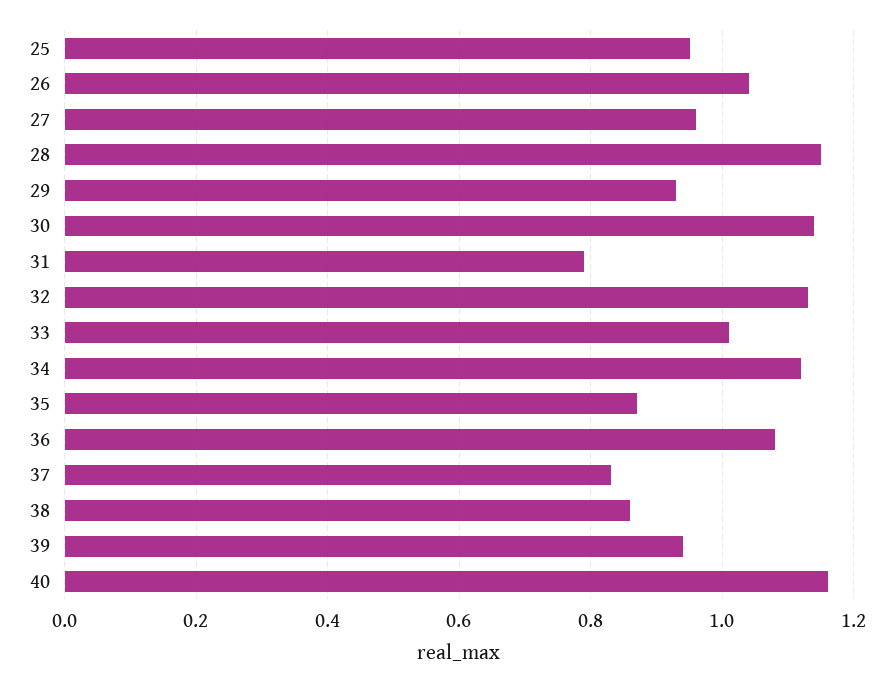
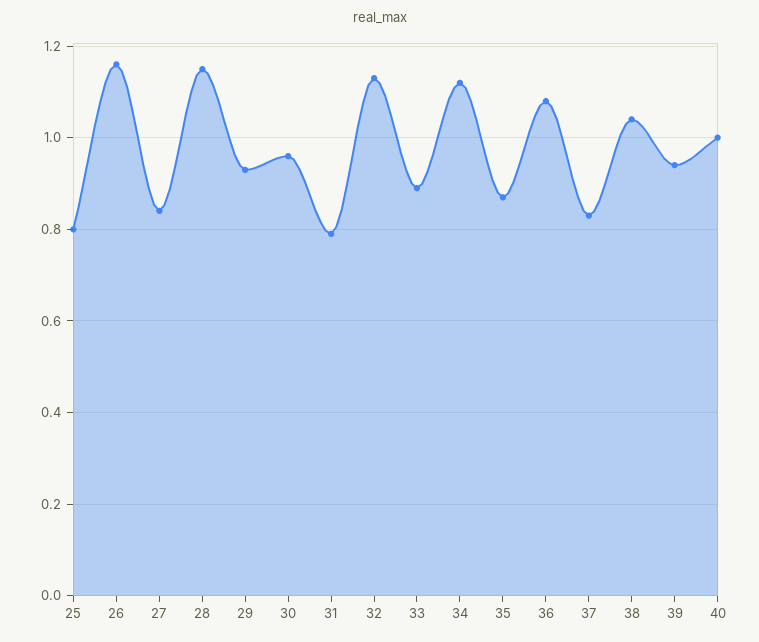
25: 0.95 -> 0.8
26: 1.05 -> 1.15
27: 0.95 -> 0.85
30: 1.15 -> 0.95
33: 1 -> 0.9
38: 0.85 -> 1.05
40: 1.15 -> 1

